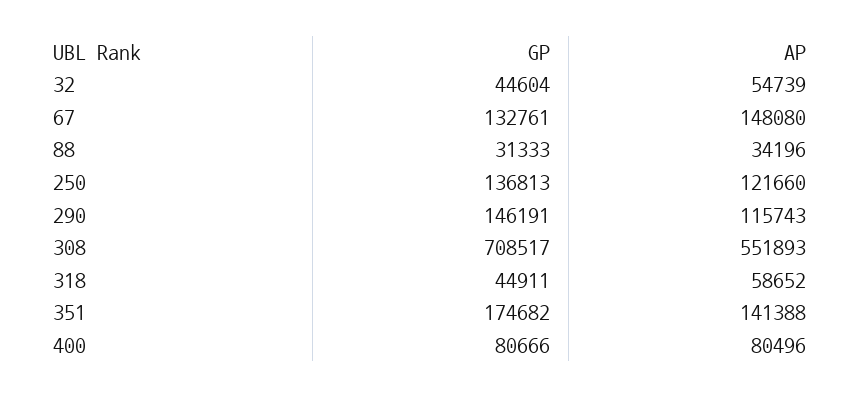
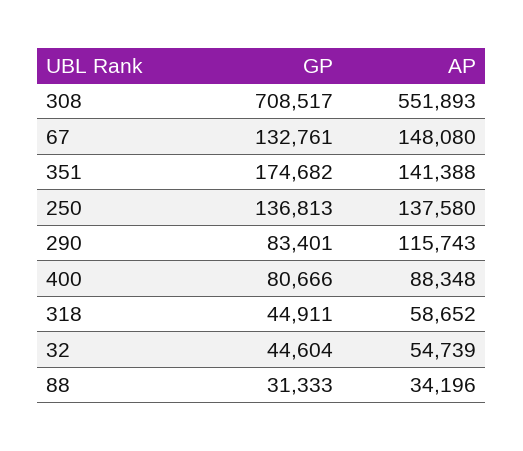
AP, 250: 121660 -> 137580
GP, 290: 146191 -> 83401
AP, 400: 80496 -> 88348

